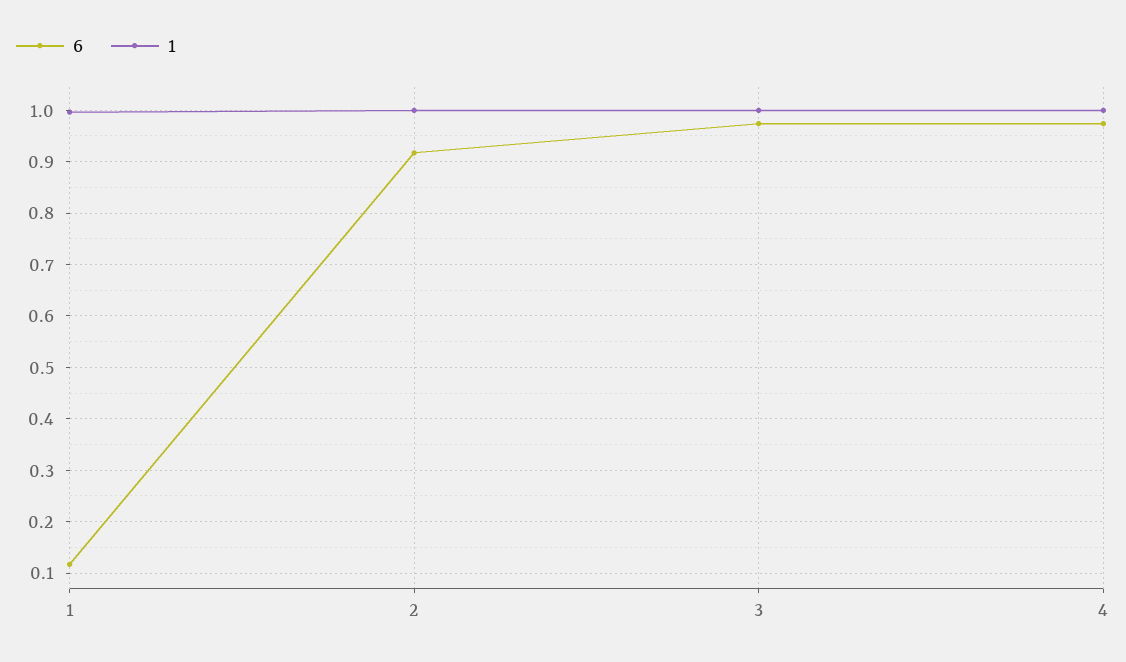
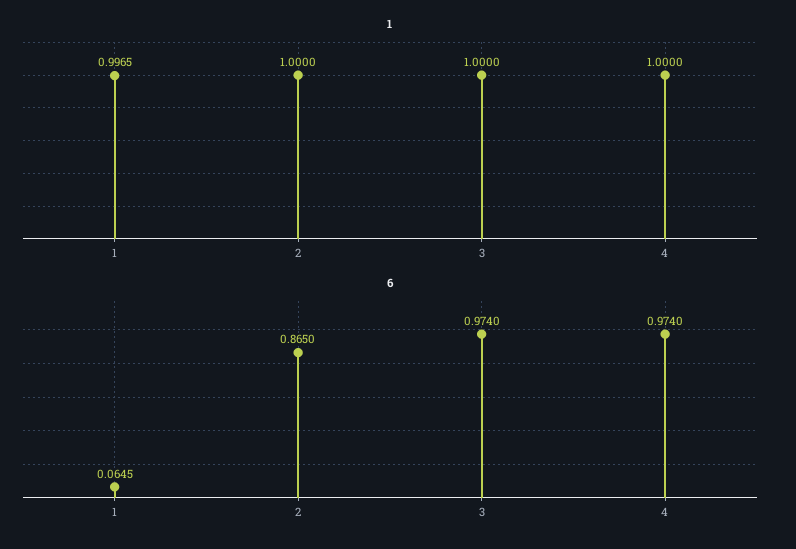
6, 1: 0.12 -> 0.0645
6, 2: 0.92 -> 0.865

